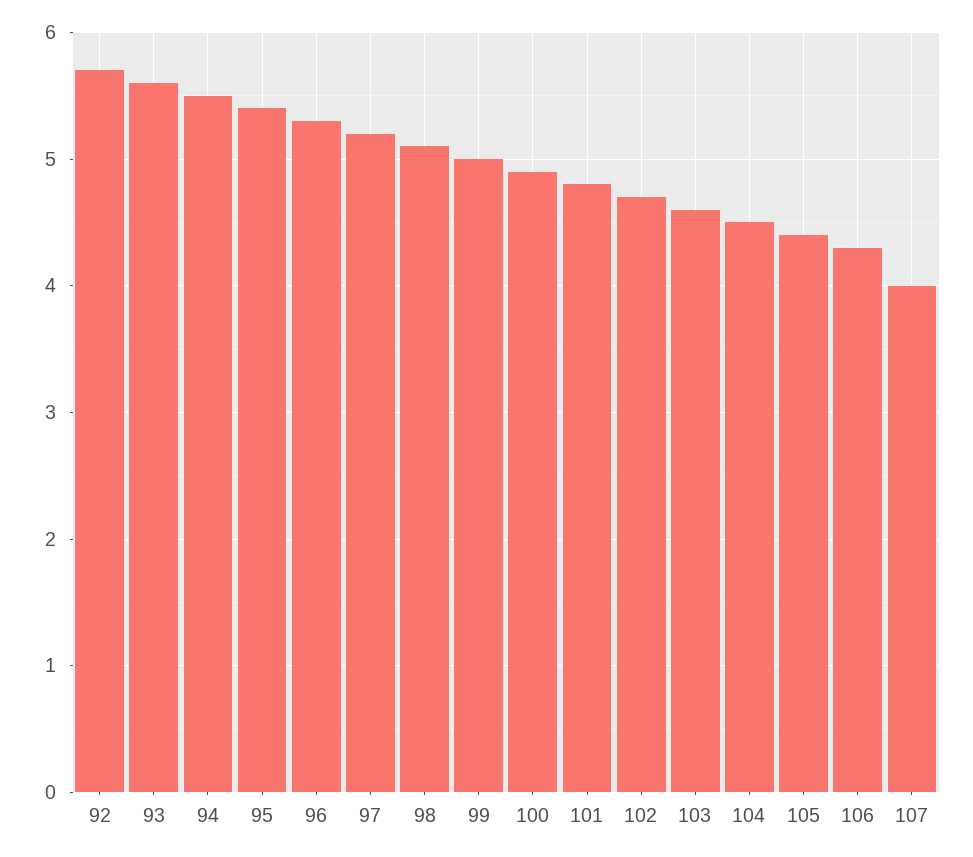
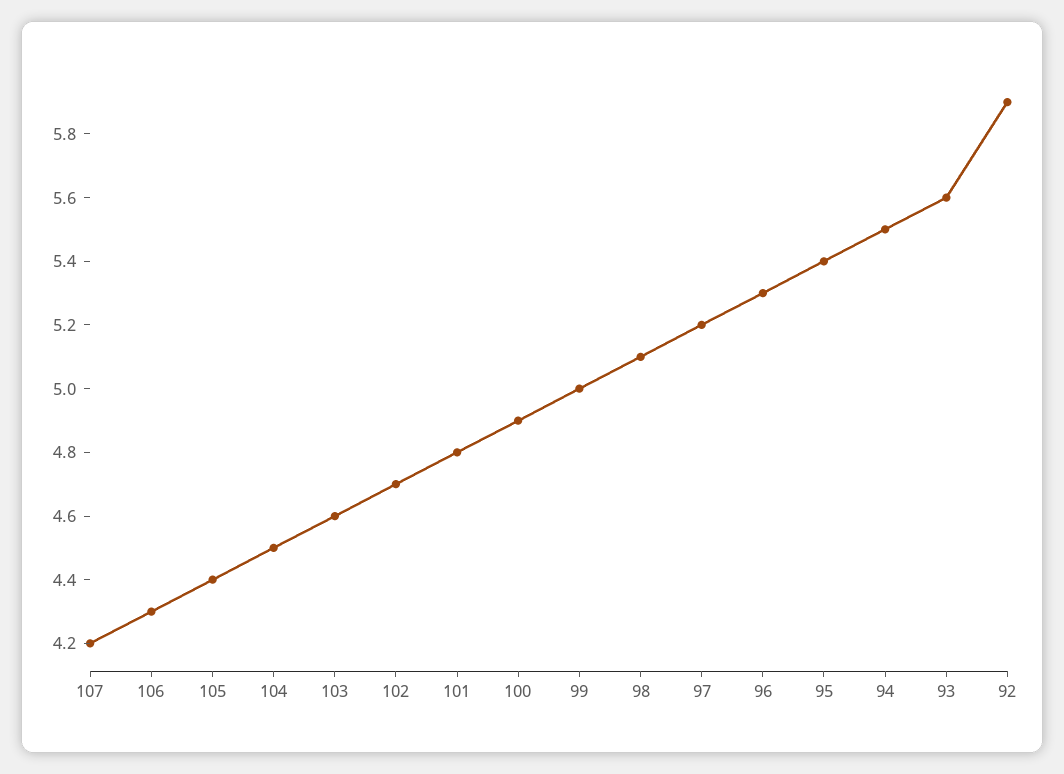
92: 5.7 -> 5.9
107: 4 -> 4.2

